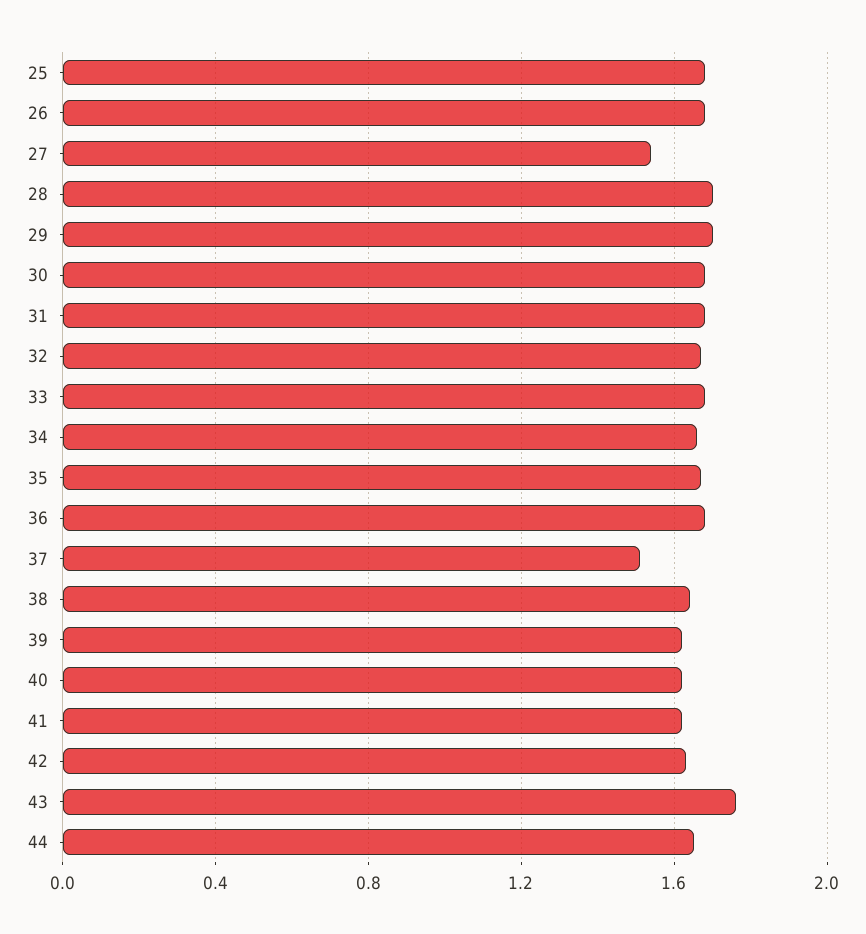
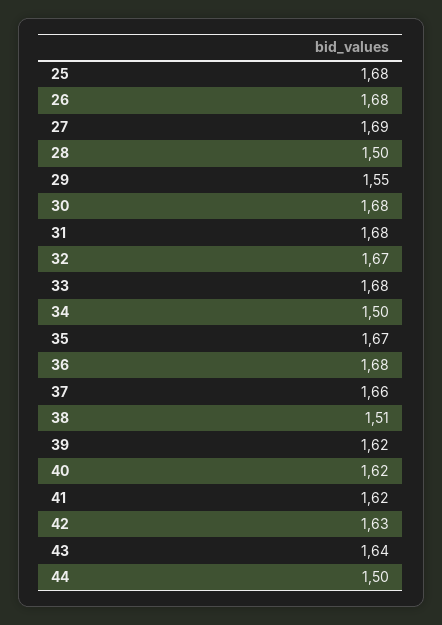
27: 1.55 -> 1.69
28: 1.7 -> 1.5
29: 1.7 -> 1.55
34: 1.65 -> 1.5
37: 1.5 -> 1.66
38: 1.65 -> 1.51
43: 1.75 -> 1.64
44: 1.65 -> 1.5

